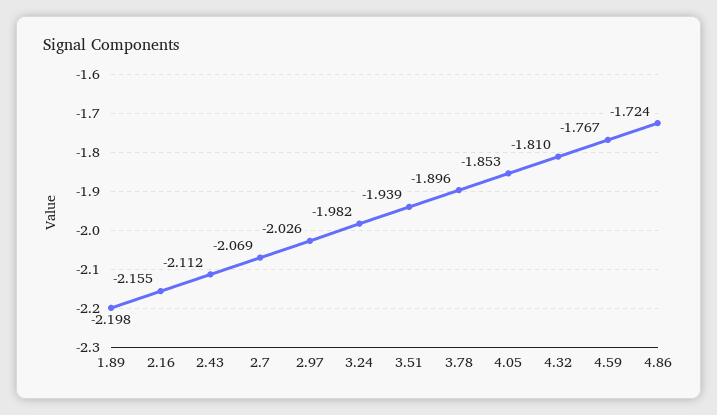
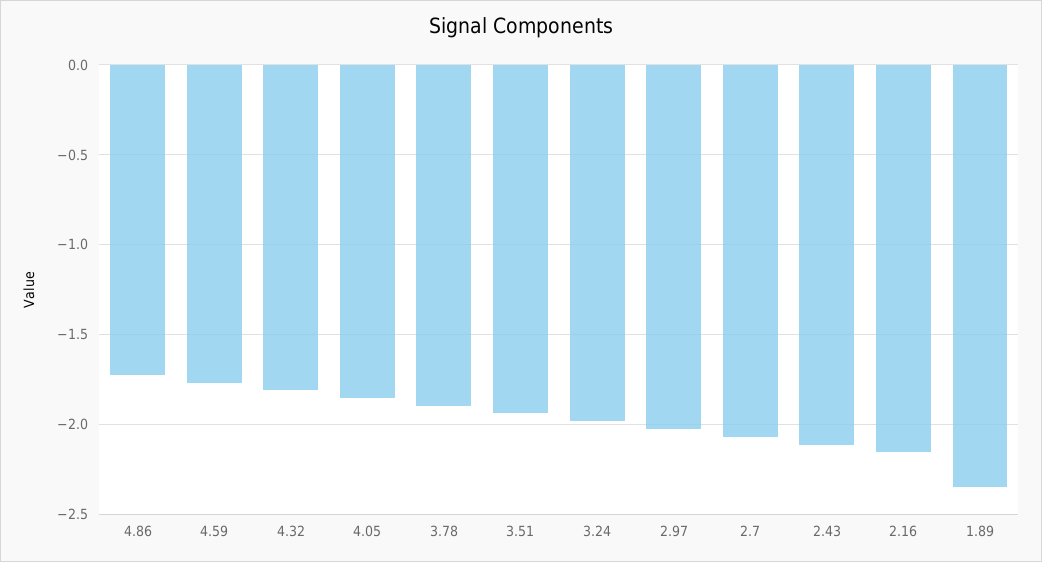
1.89: -2.198 -> -2.35

